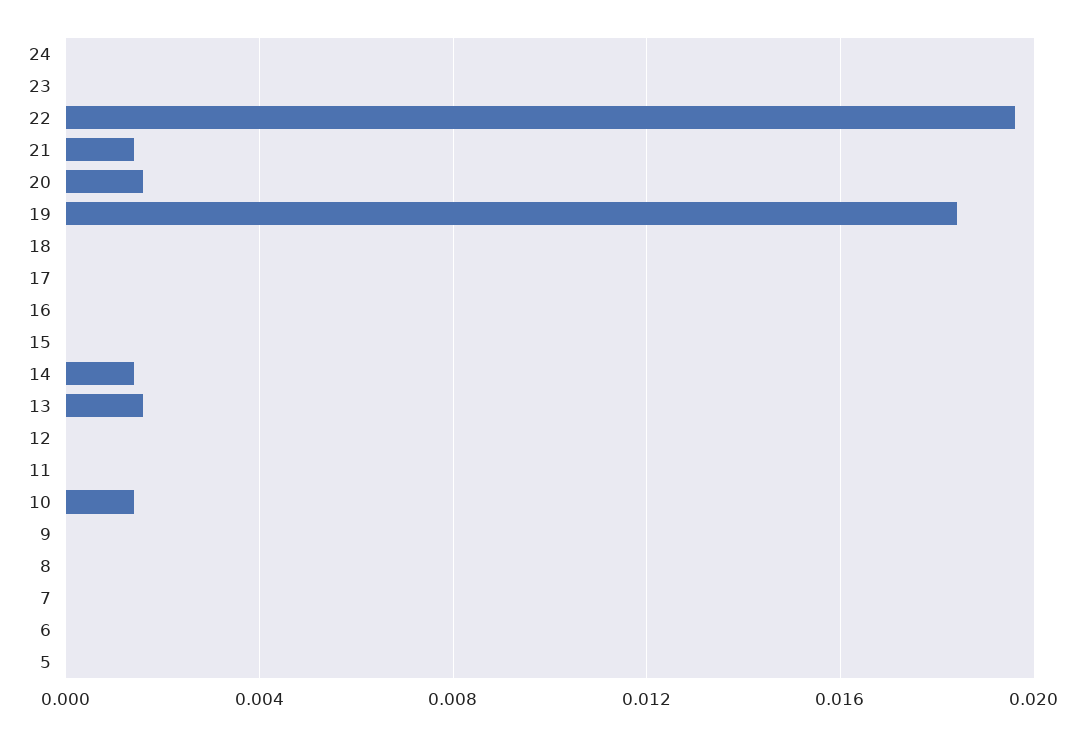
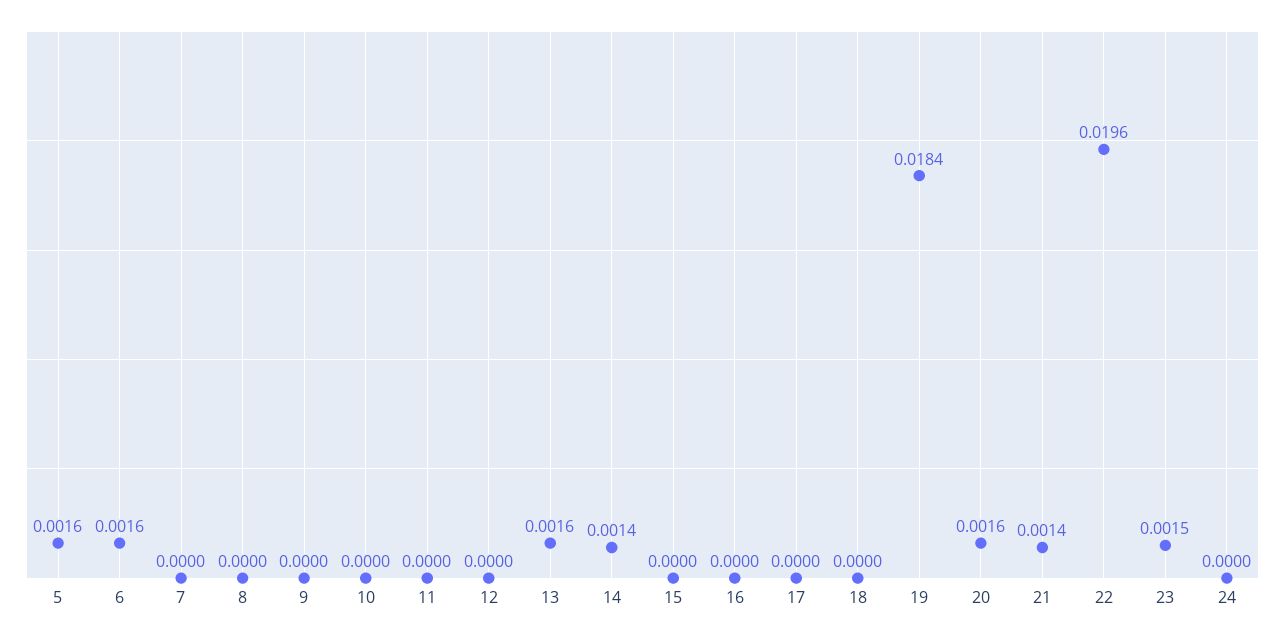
23: 0 -> 0.0015
10: 0.0015 -> 0
6: 0 -> 0.0016
5: 0 -> 0.0016

